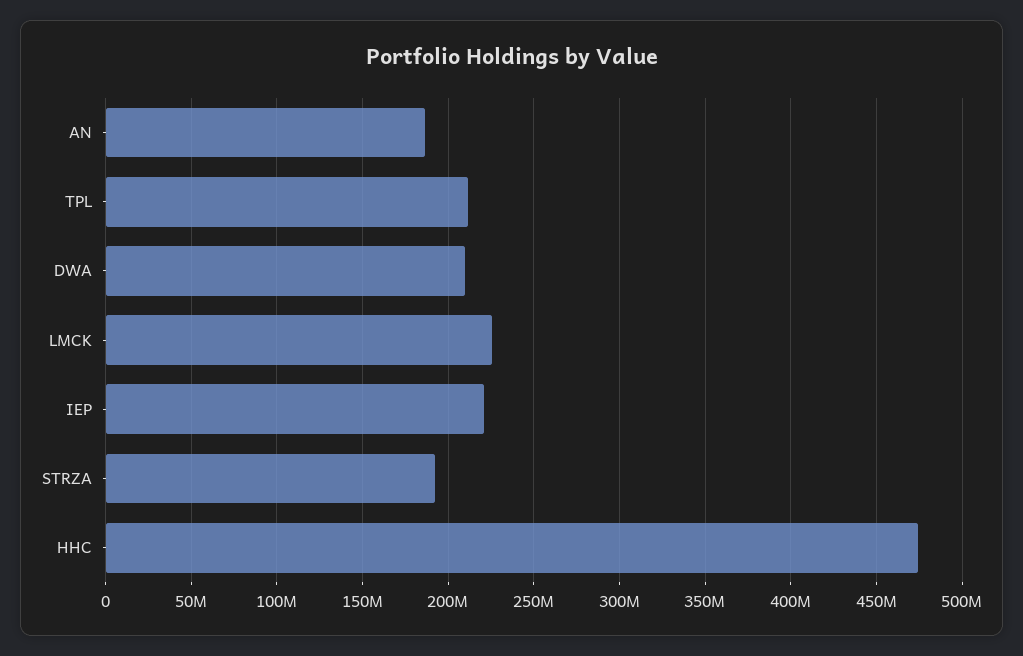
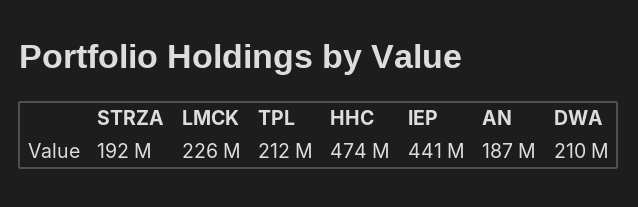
IEP: 220000000 -> 441000000

